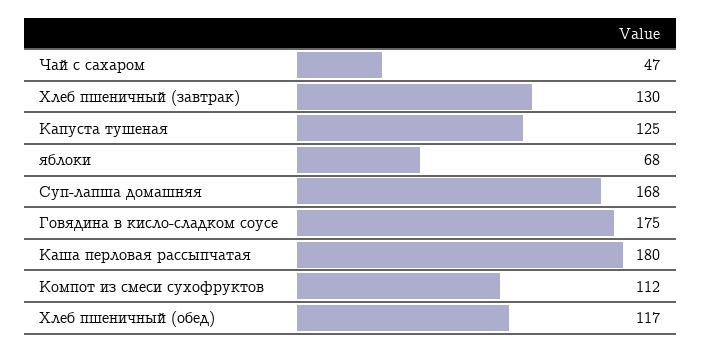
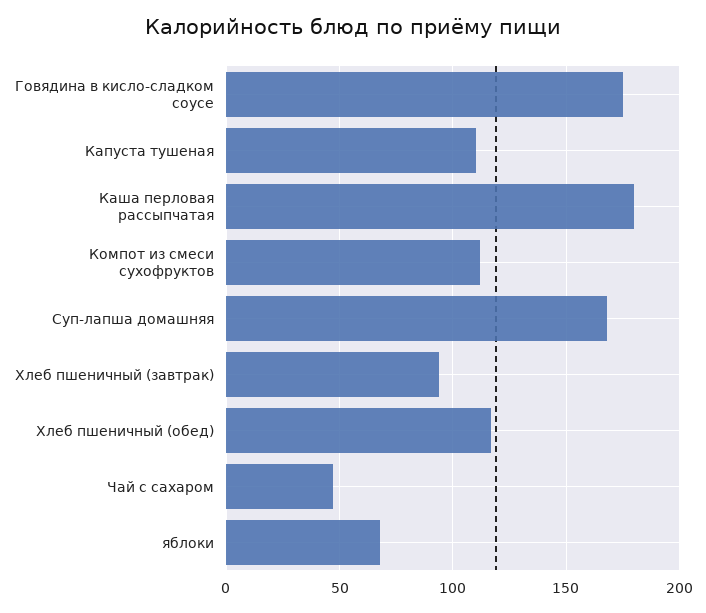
Хлеб пшеничный (завтрак): 130 -> 95
Капуста тушеная: 125 -> 110

